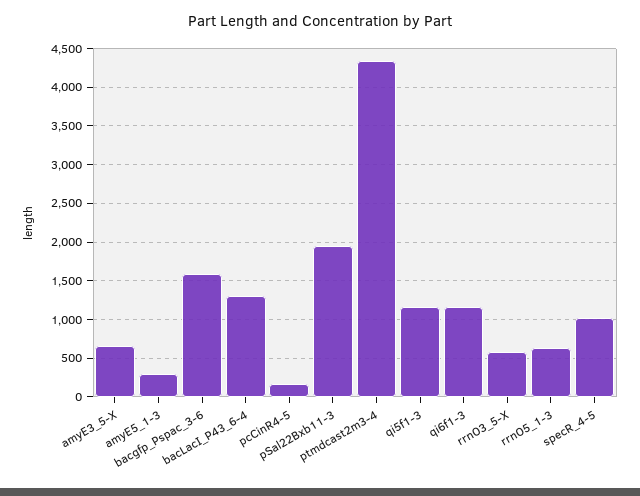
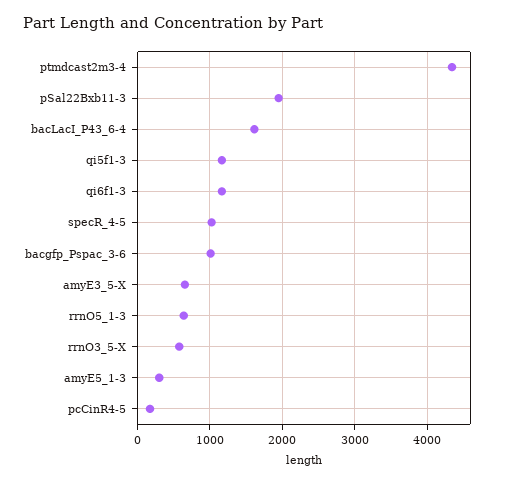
bacgfp_Pspac_3-6: 1600 -> 1000
bacLacI_P43_6-4: 1300 -> 1600

